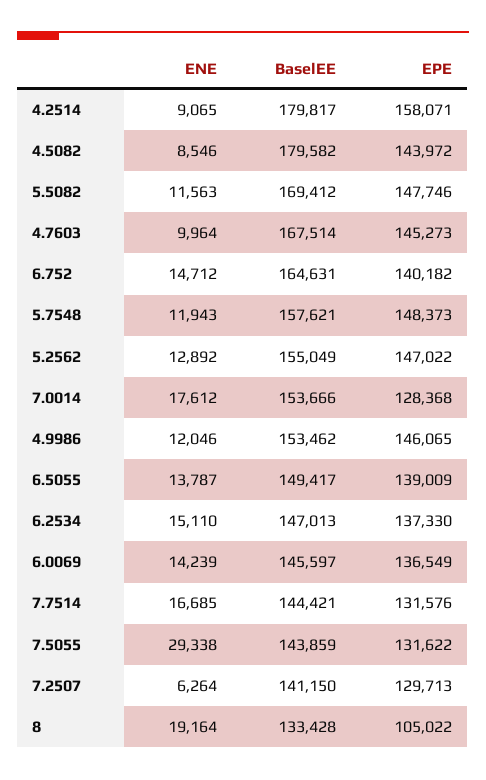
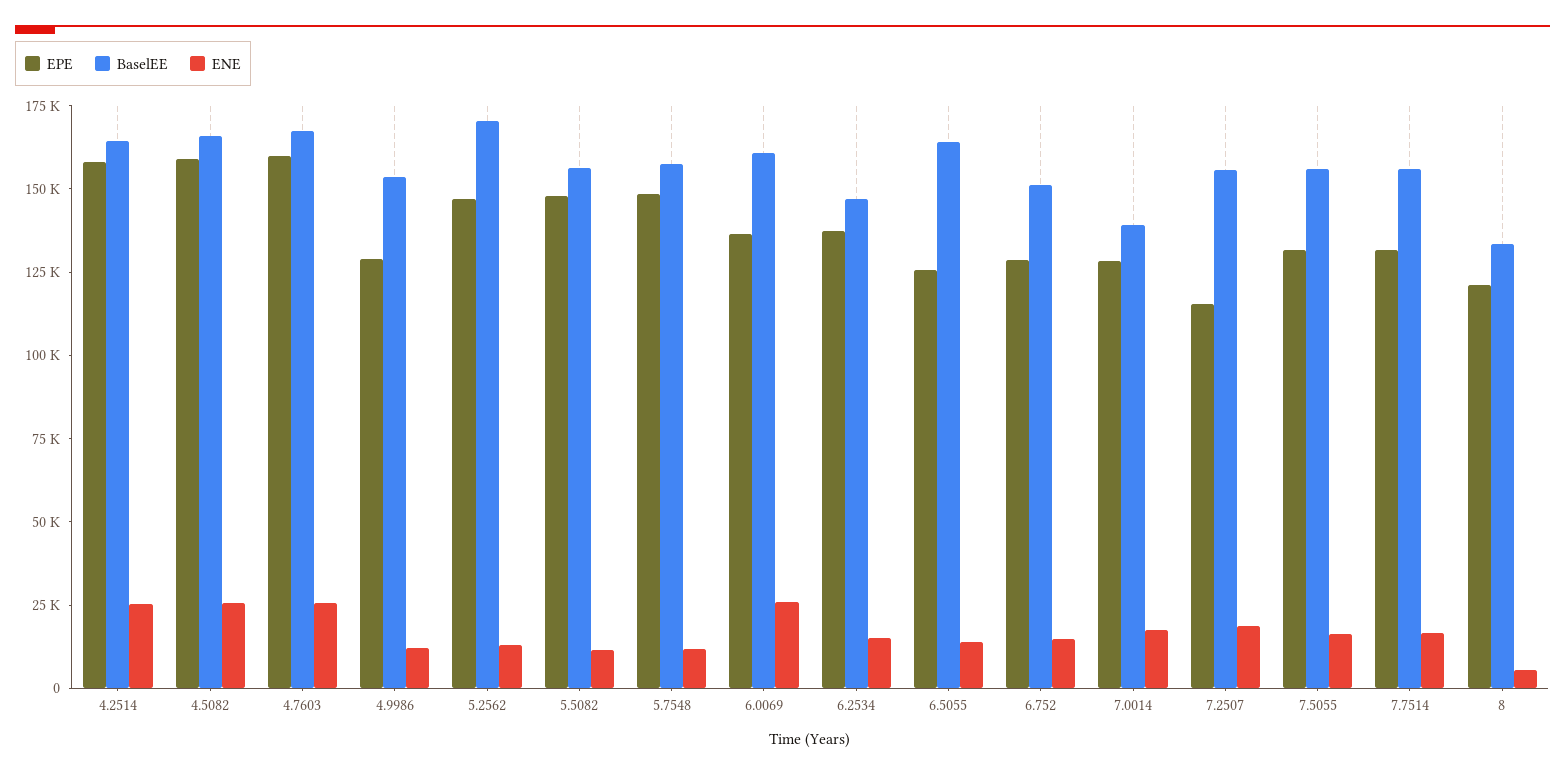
ENE, 4.2514: 9065 -> 25000
BaselEE, 4.2514: 179817 -> 165000
ENE, 4.5082: 8546 -> 25000
BaselEE, 4.5082: 179582 -> 165000
EPE, 4.5082: 143972 -> 160000
BaselEE, 5.5082: 169412 -> 155000
ENE, 4.7603: 9964 -> 25000
EPE, 4.7603: 145273 -> 160000
BaselEE, 6.752: 164631 -> 150000
EPE, 6.752: 140182 -> 130000
BaselEE, 5.2562: 155049 -> 170000
BaselEE, 7.0014: 153666 -> 140000
EPE, 4.9986: 146065 -> 130000
BaselEE, 6.5055: 149417 -> 165000
EPE, 6.5055: 139009 -> 125000
ENE, 6.0069: 14239 -> 25000
BaselEE, 6.0069: 145597 -> 160000
BaselEE, 7.7514: 144421 -> 155000
ENE, 7.5055: 29338 -> 15000
BaselEE, 7.5055: 143859 -> 155000
ENE, 7.2507: 6264 -> 20000
BaselEE, 7.2507: 141150 -> 155000
EPE, 7.2507: 129713 -> 115000
ENE, 8: 19164 -> 5000
EPE, 8: 105022 -> 120000

